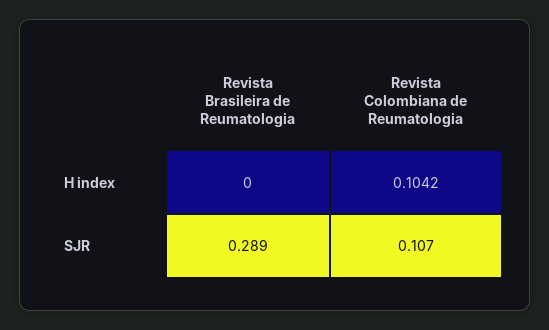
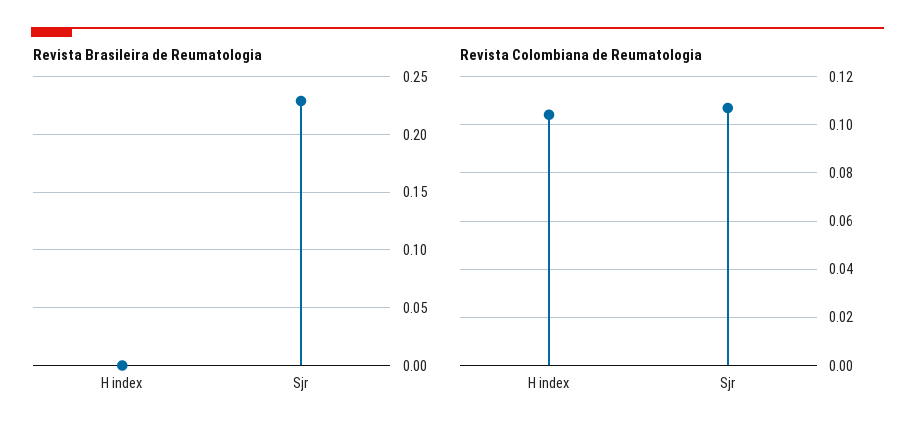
Revista Brasileira de Reumatologia, SJR: 0.289 -> 0.23

